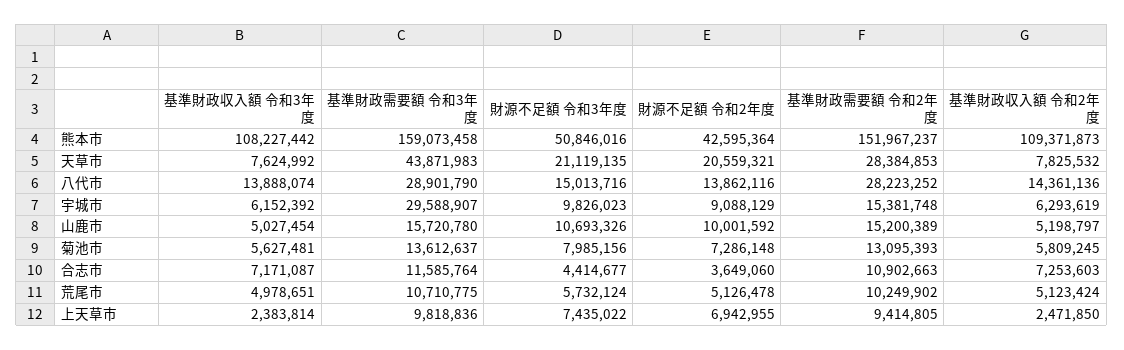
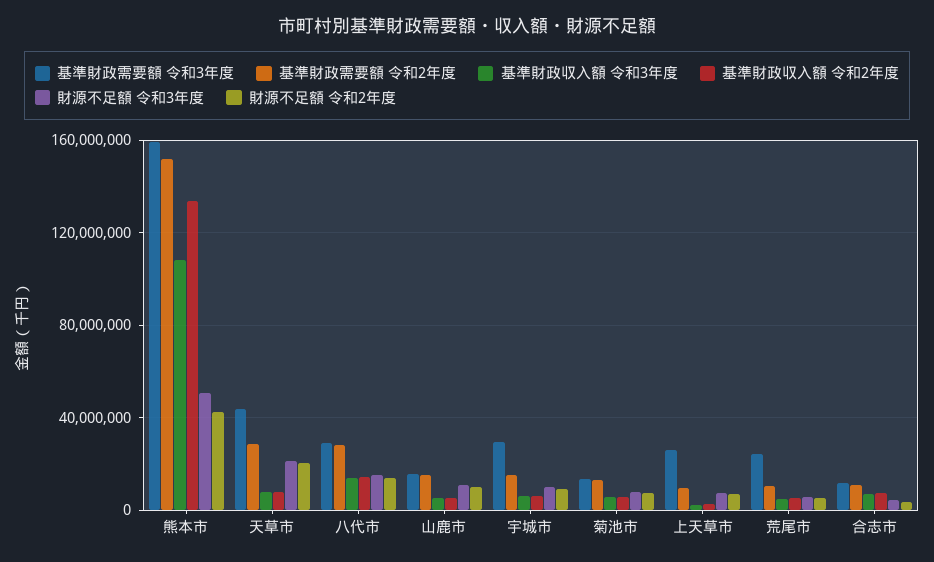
基準財政収入額 令和2年度, 熊本市: 109371873 -> 135000000
基準財政需要額 令和3年度, 荒尾市: 10710775 -> 25000000
基準財政需要額 令和3年度, 上天草市: 9818836 -> 25000000

